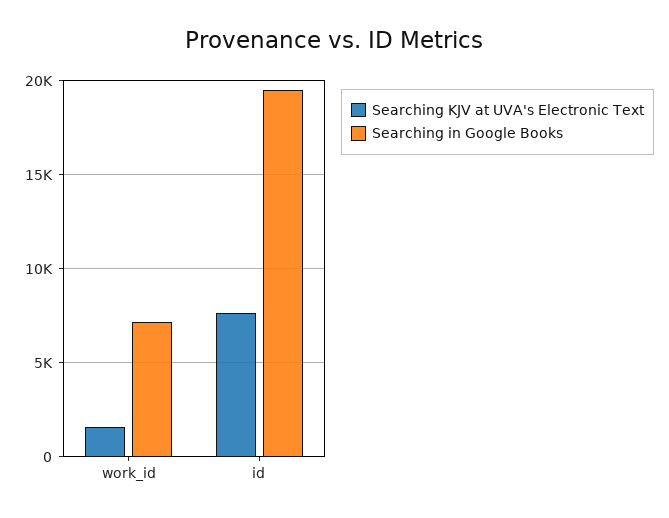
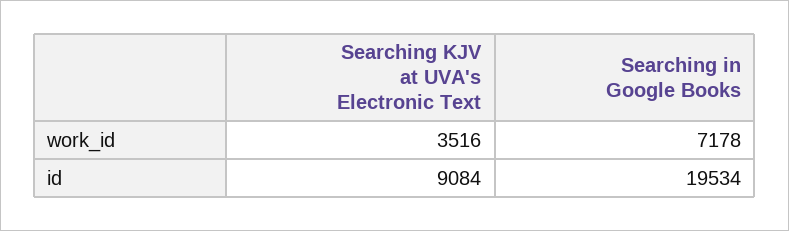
Searching KJV at UVA's Electronic Text, work_id: 1500 -> 3516
Searching KJV at UVA's Electronic Text, id: 7500 -> 9084

